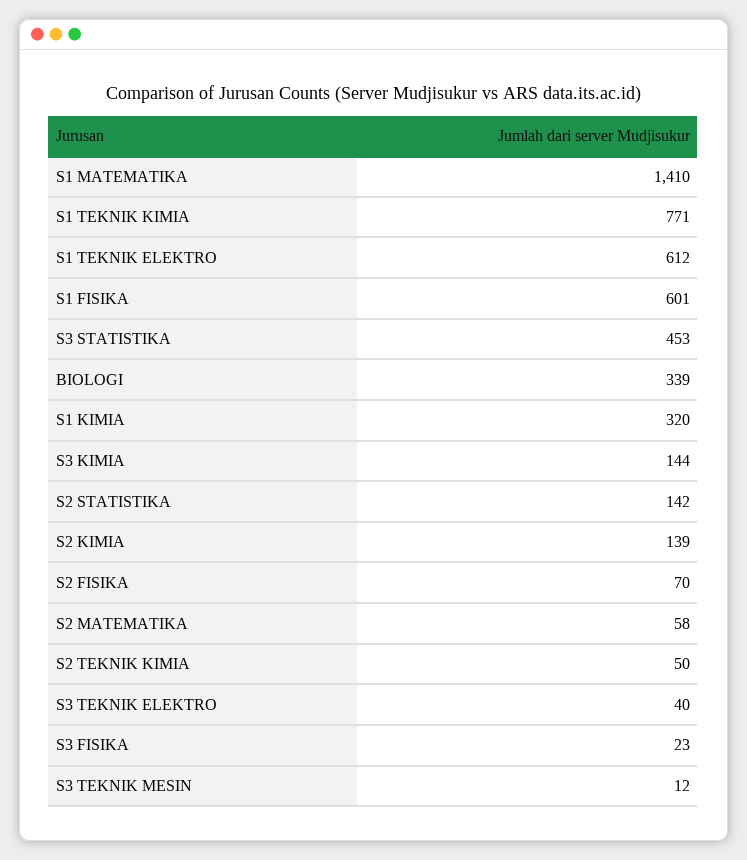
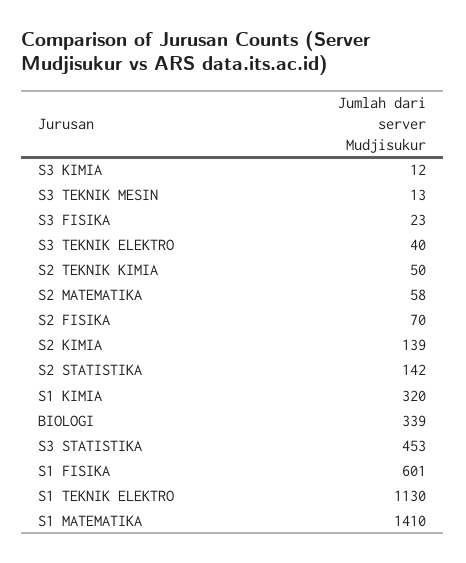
S1 TEKNIK KIMIA: 771 -> none
S1 TEKNIK ELEKTRO: 612 -> 1130
S3 KIMIA: 144 -> 12
S3 TEKNIK MESIN: 12 -> 13

